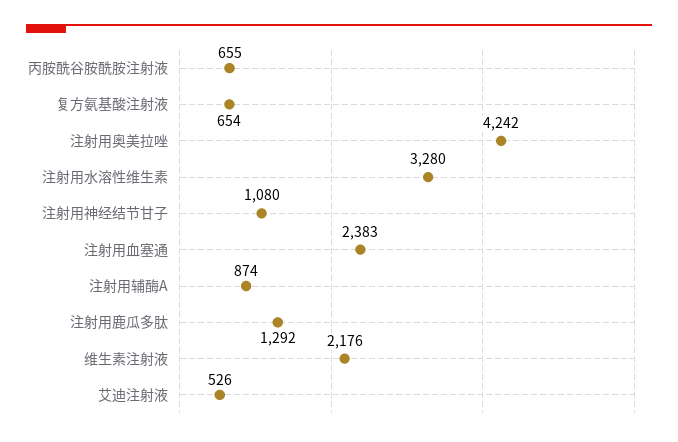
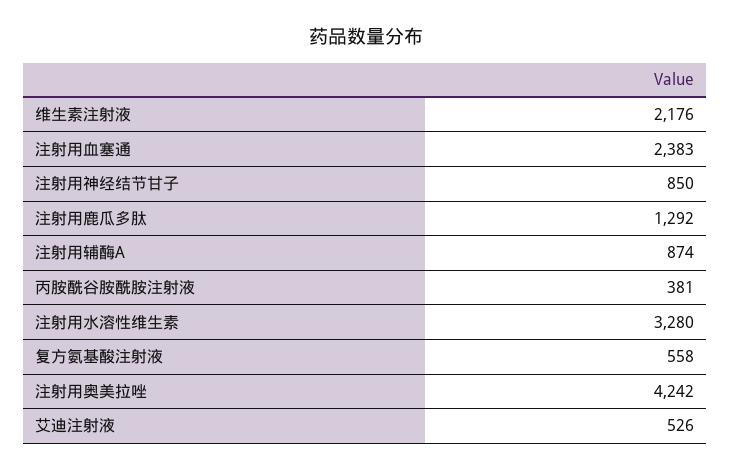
丙胺酰谷胺酰胺注射液: 655 -> 381
复方氨基酸注射液: 654 -> 558
注射用神经结节甘子: 1080 -> 850

